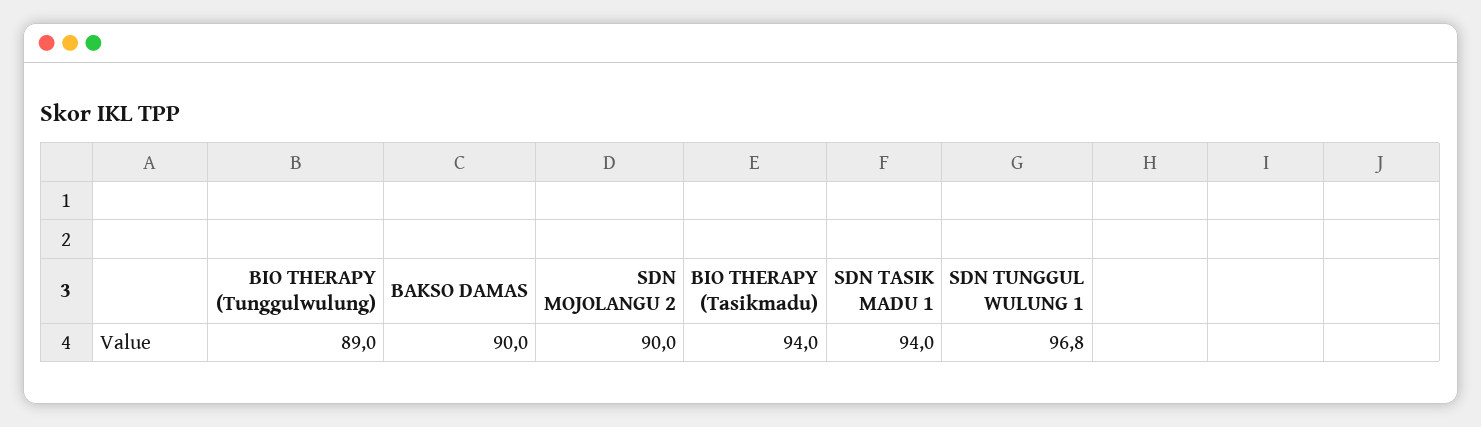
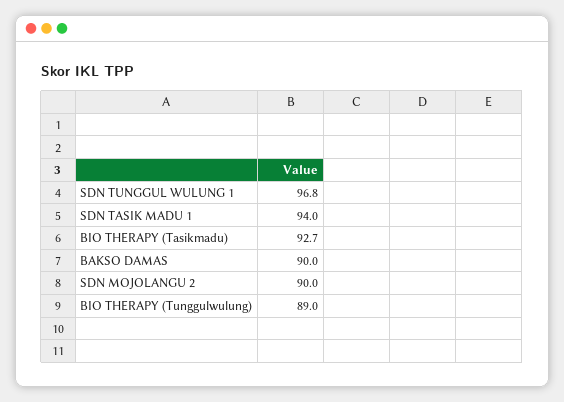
BIO THERAPY (Tasikmadu): 94 -> 92.7

